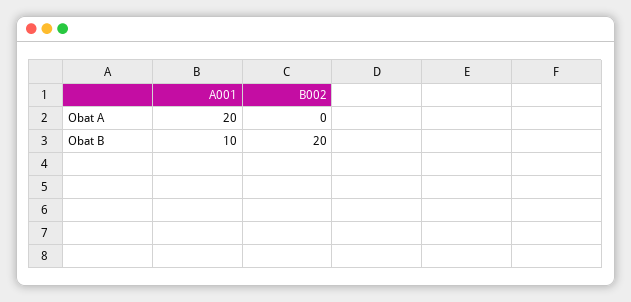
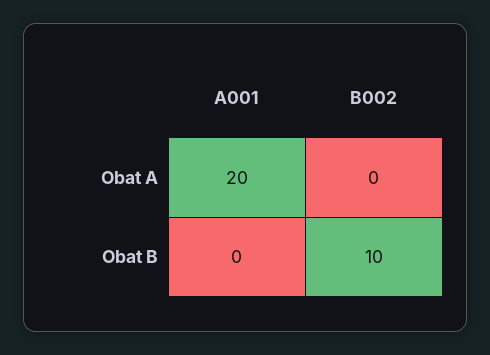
A001, Obat B: 10 -> 0
B002, Obat B: 20 -> 10

